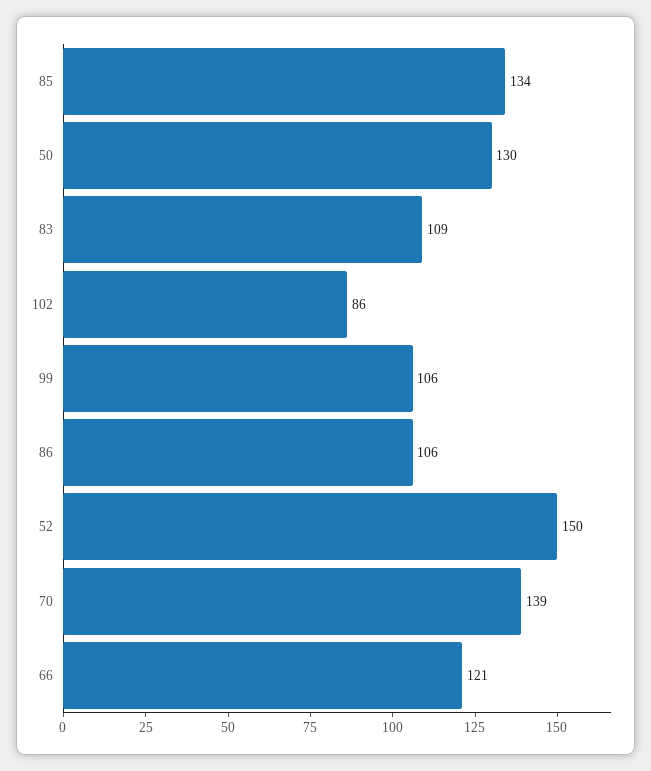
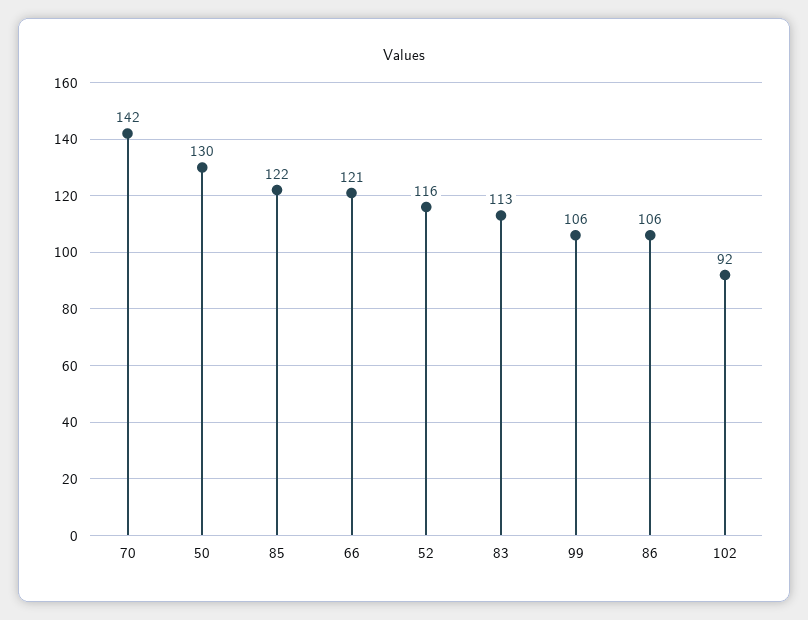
85: 134 -> 122
83: 109 -> 113
102: 86 -> 92
52: 150 -> 116
70: 139 -> 142

